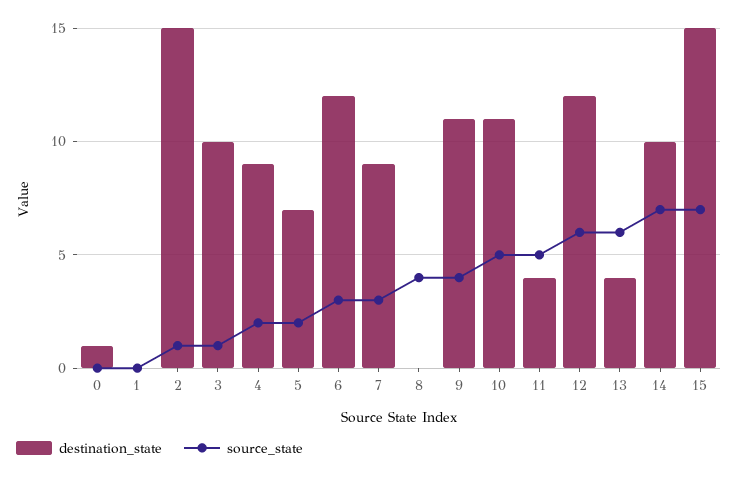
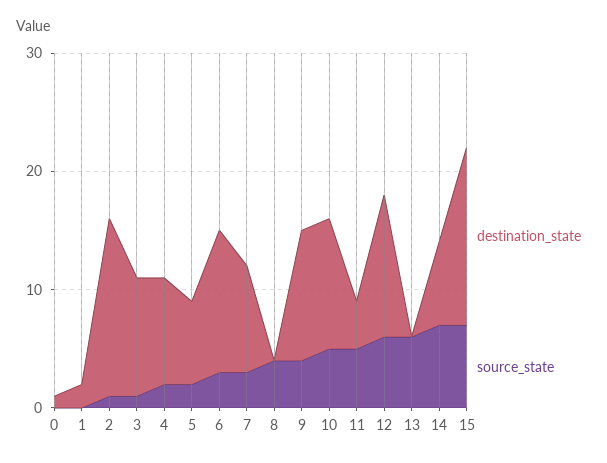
destination_state, 1: 0 -> 2
destination_state, 13: 4 -> 0
destination_state, 14: 10 -> 7

